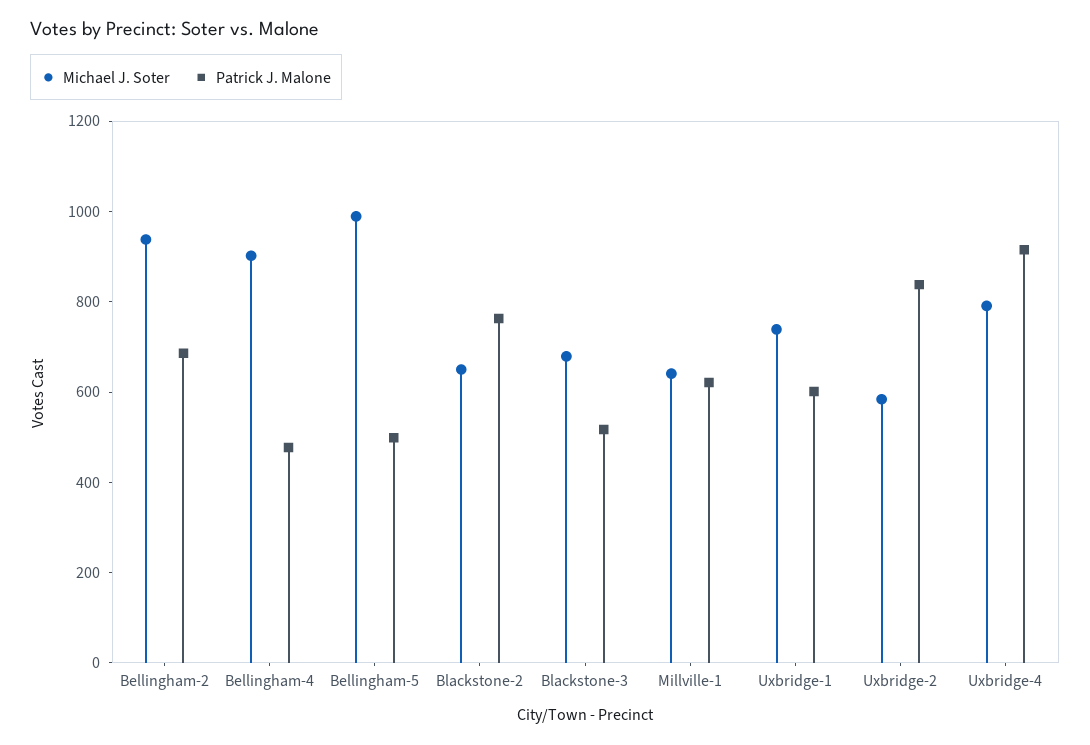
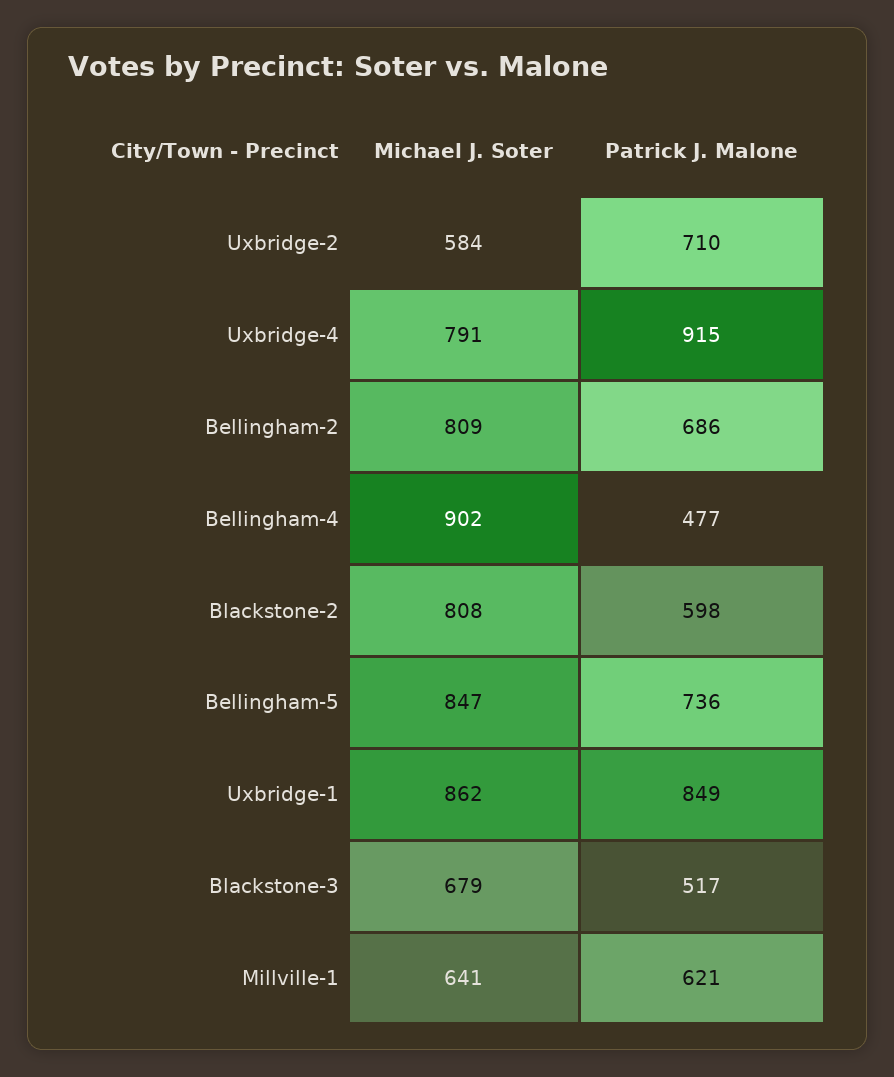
Michael J. Soter, Bellingham-2: 950 -> 809
Michael J. Soter, Bellingham-5: 1000 -> 847
Patrick J. Malone, Bellingham-5: 500 -> 736
Michael J. Soter, Blackstone-2: 650 -> 808
Patrick J. Malone, Blackstone-2: 750 -> 598
Michael J. Soter, Uxbridge-1: 750 -> 862
Patrick J. Malone, Uxbridge-1: 600 -> 849
Patrick J. Malone, Uxbridge-2: 850 -> 710

